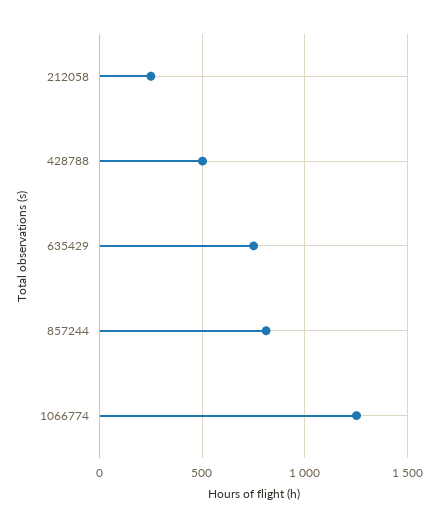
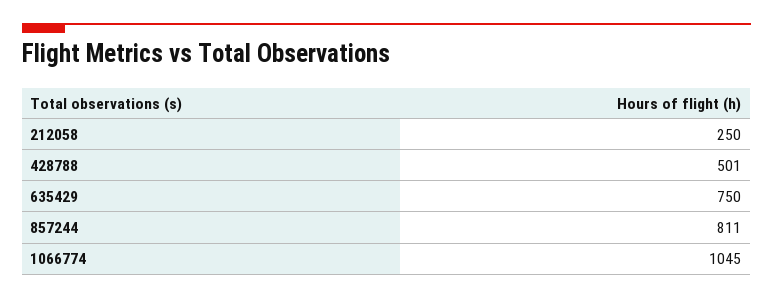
1066774: 1250 -> 1045

